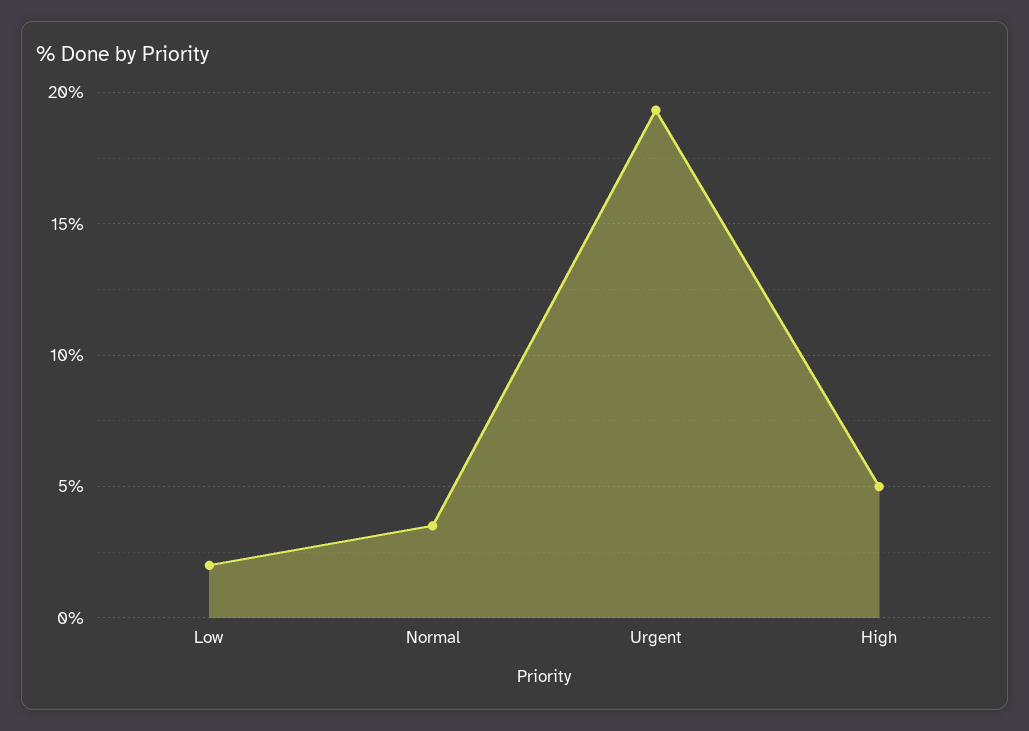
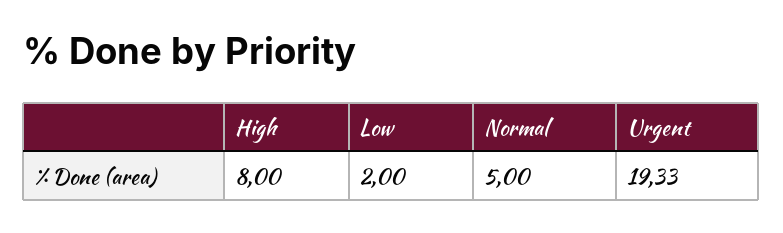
Normal: 3.5 -> 5
High: 5 -> 8

